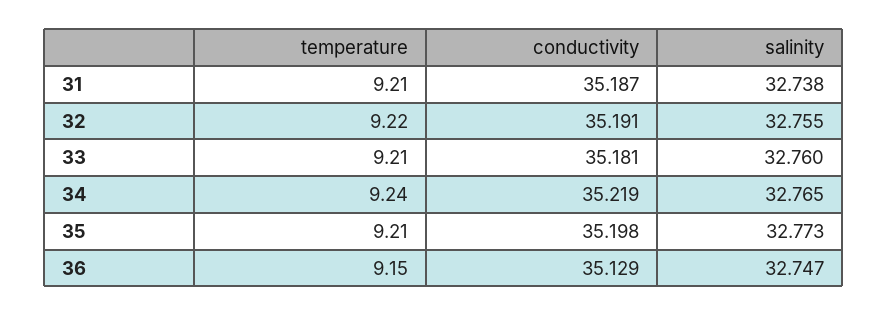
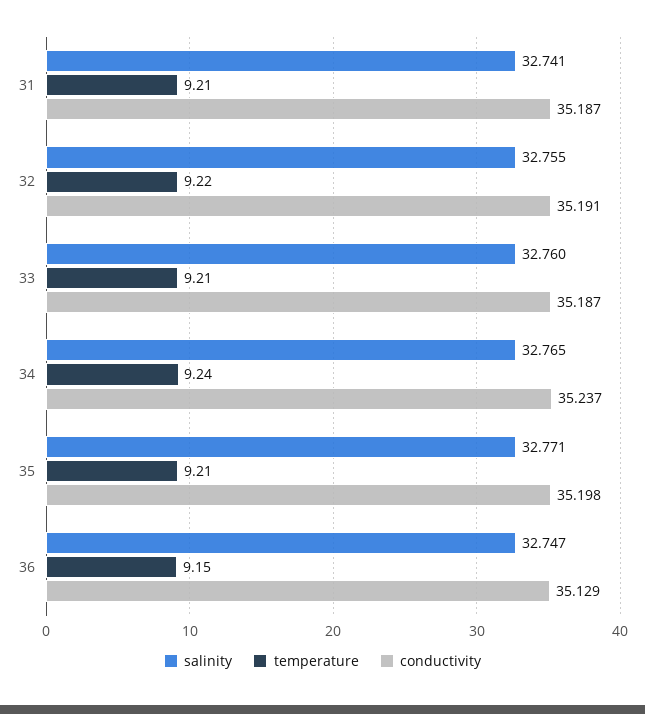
salinity, 31: 32.738 -> 32.741
conductivity, 33: 35.181 -> 35.187
conductivity, 34: 35.219 -> 35.237
salinity, 35: 32.773 -> 32.771

